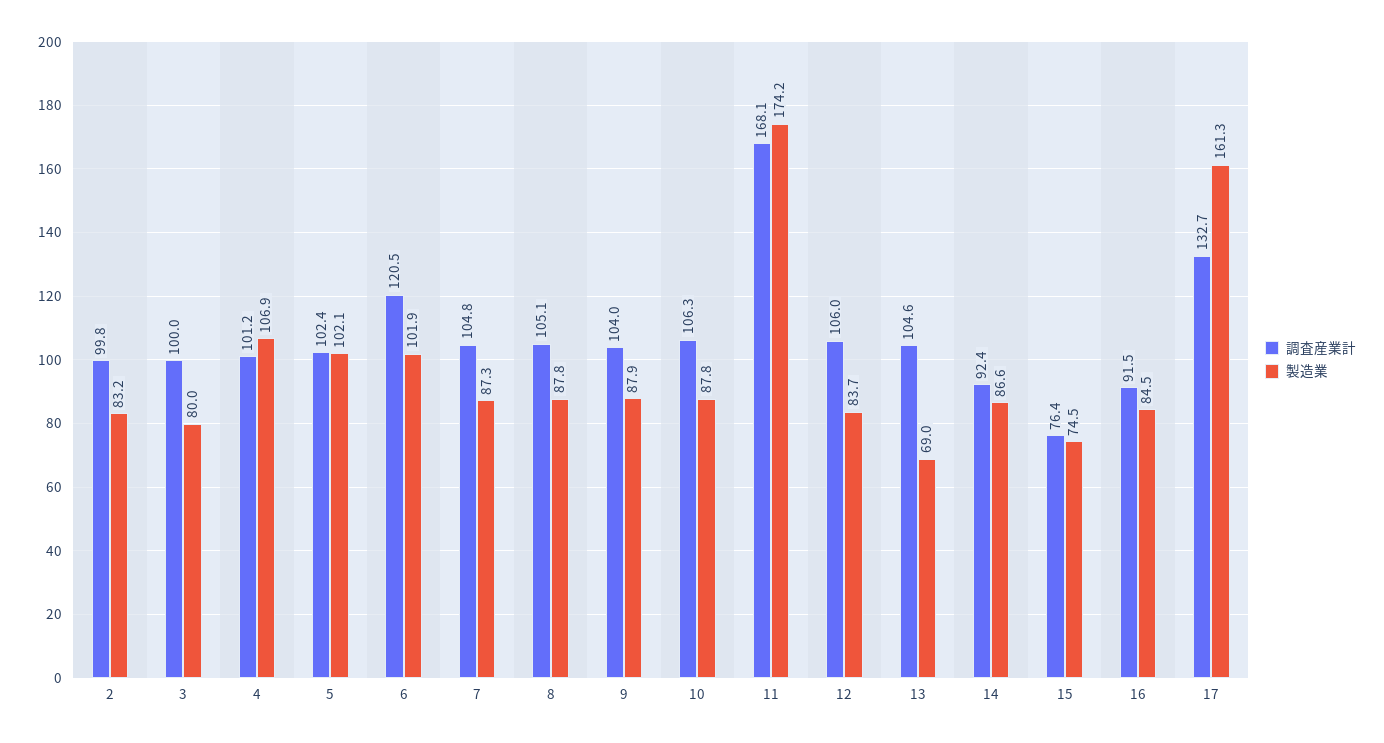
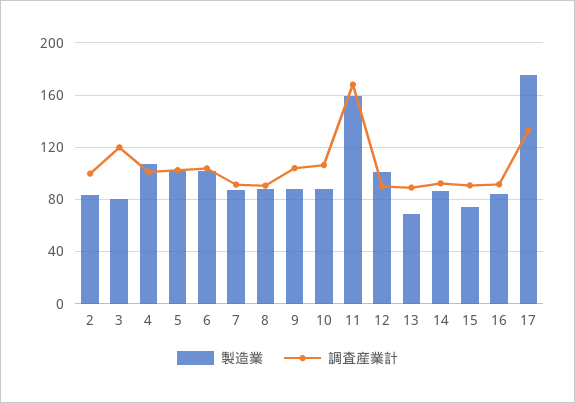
調査産業計, 3: 100 -> 120
調査産業計, 6: 120.5 -> 105
調査産業計, 7: 104.8 -> 90
調査産業計, 8: 105.1 -> 90
製造業, 11: 174.2 -> 160
調査産業計, 12: 106 -> 90
製造業, 12: 83.7 -> 100
調査産業計, 13: 104.6 -> 90
調査産業計, 15: 76.4 -> 90
製造業, 17: 161.3 -> 175

